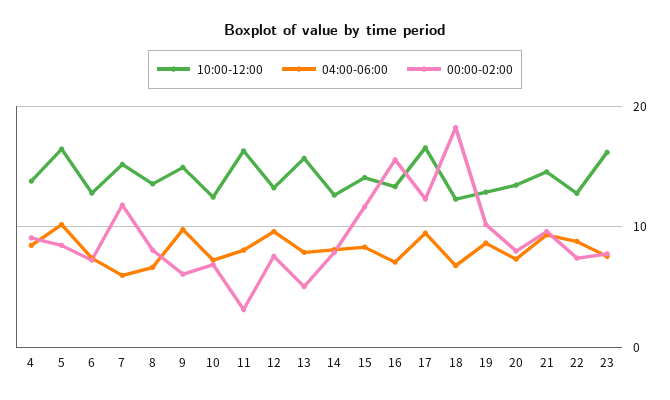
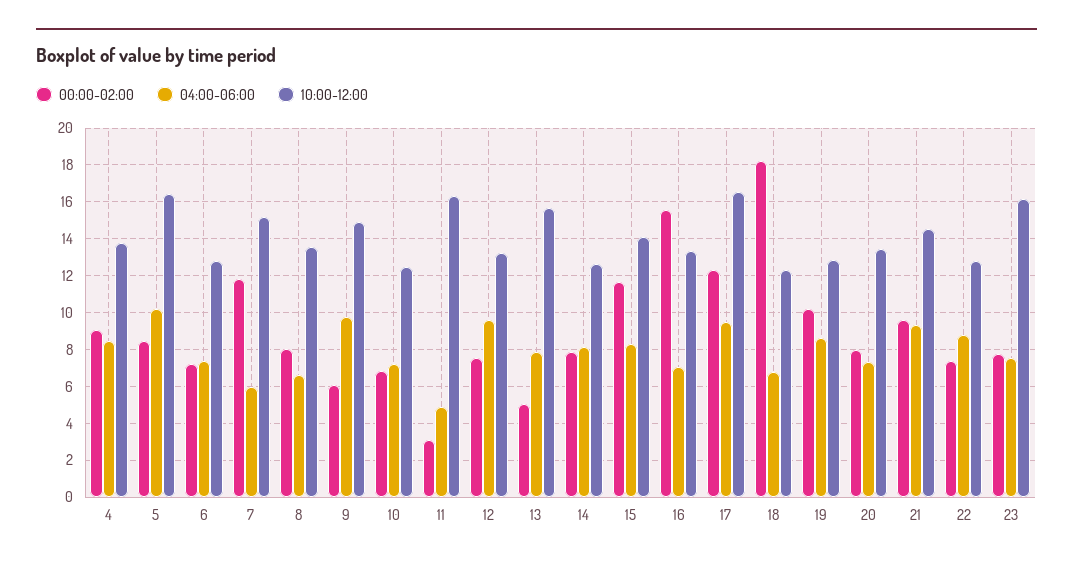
04:00-06:00, 11: 8 -> 5

